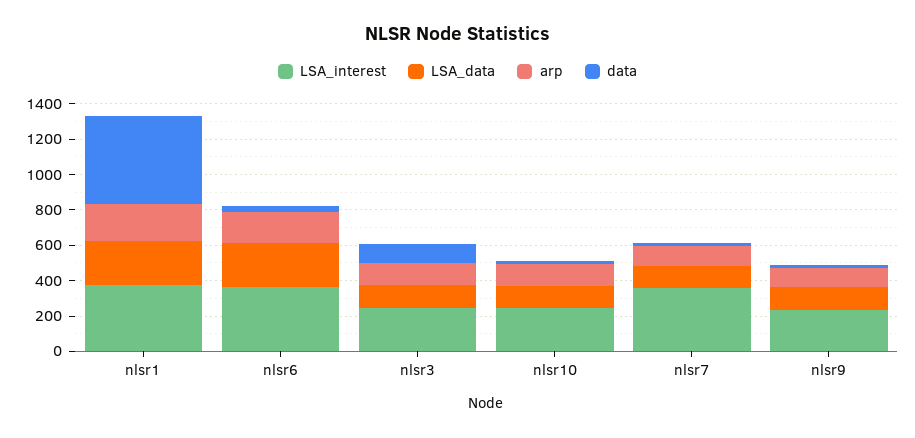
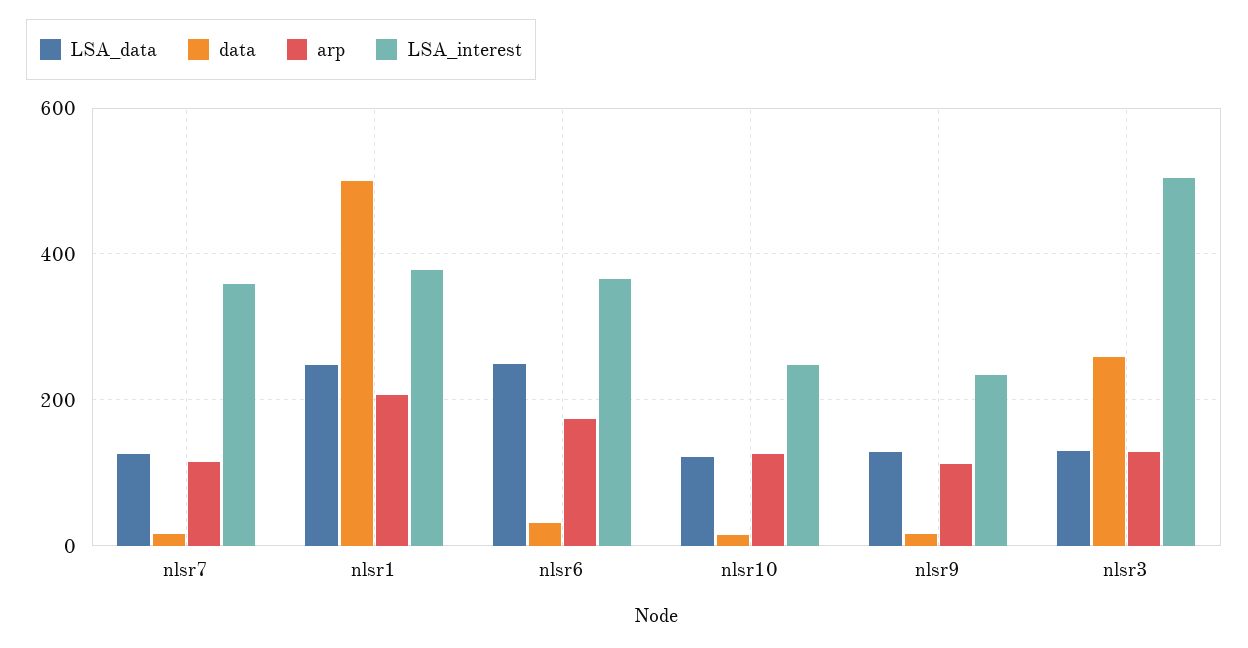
LSA_interest, nlsr3: 250 -> 500
data, nlsr3: 100 -> 260

